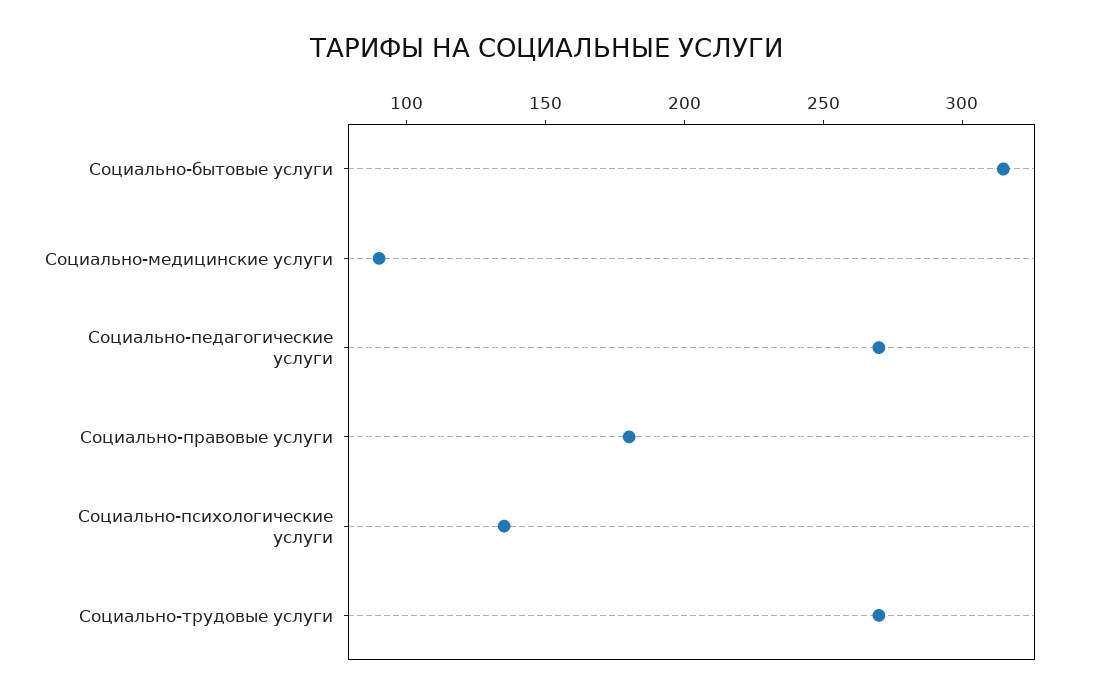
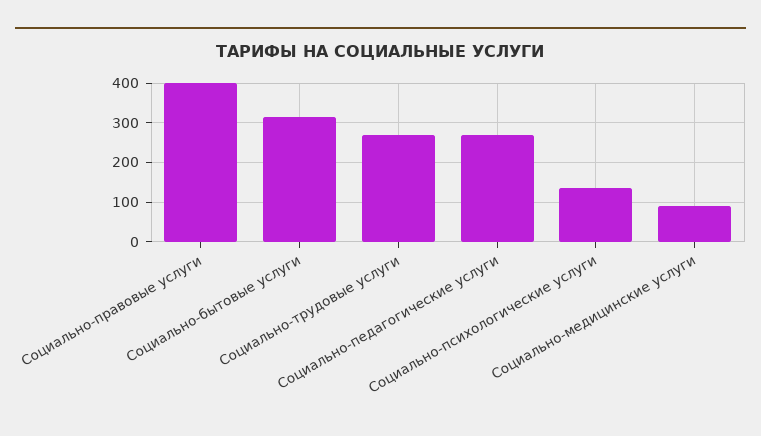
Социально-правовые услуги: 180 -> 400

